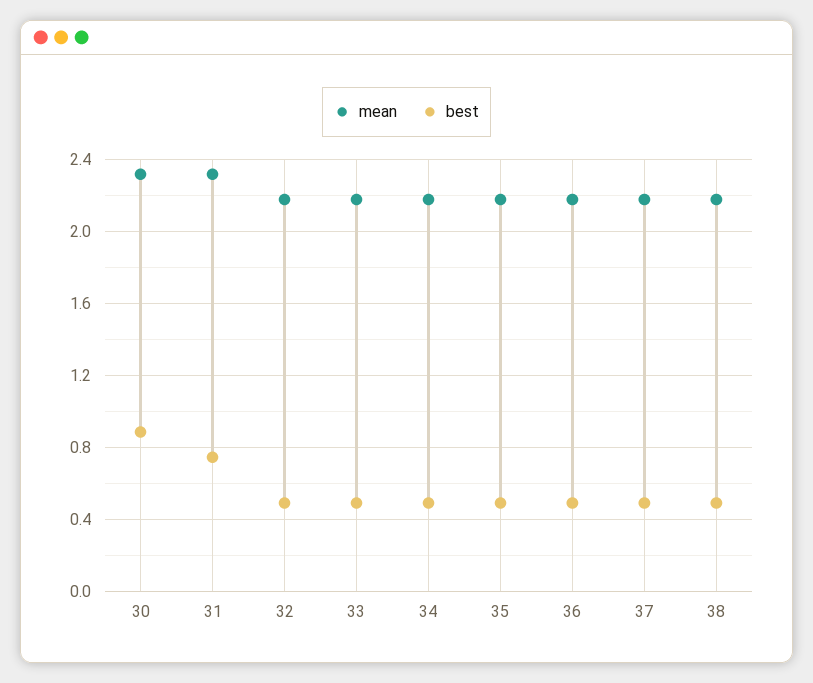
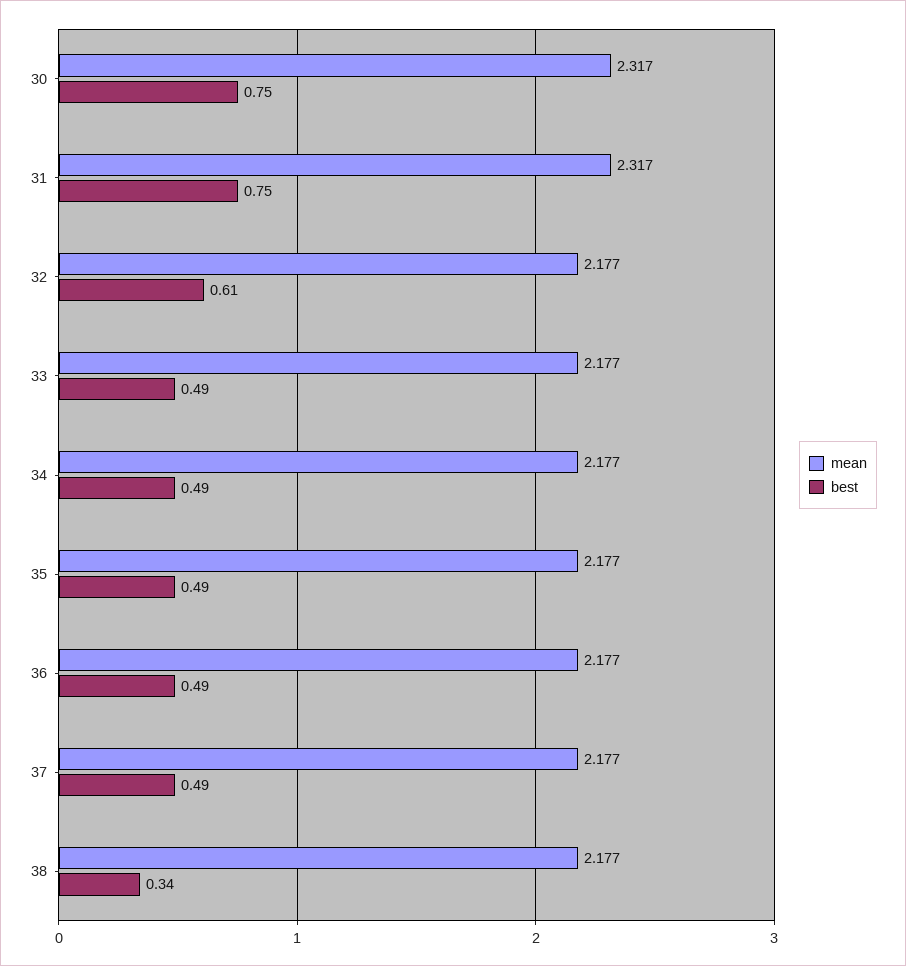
best, 30: 0.9 -> 0.75
best, 32: 0.5 -> 0.61
best, 38: 0.5 -> 0.34

